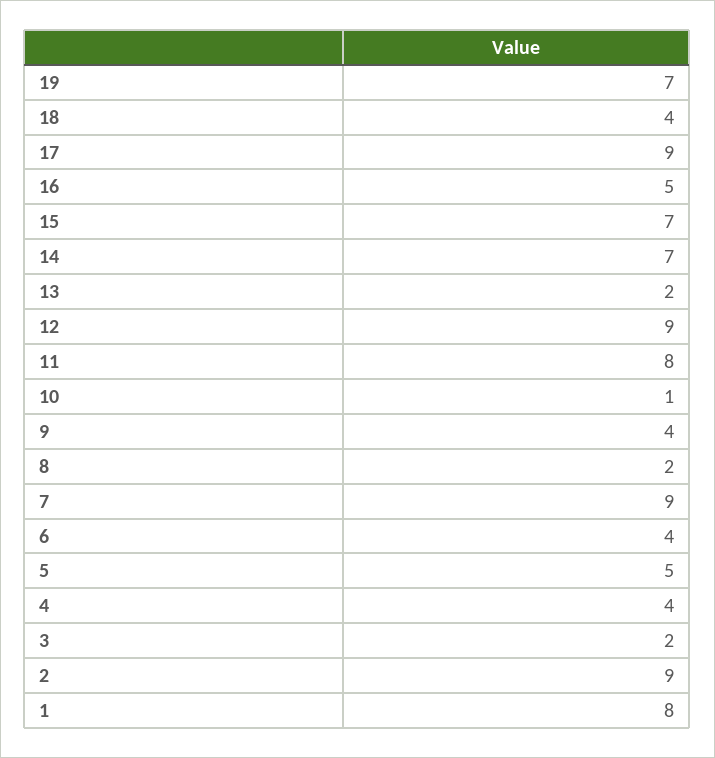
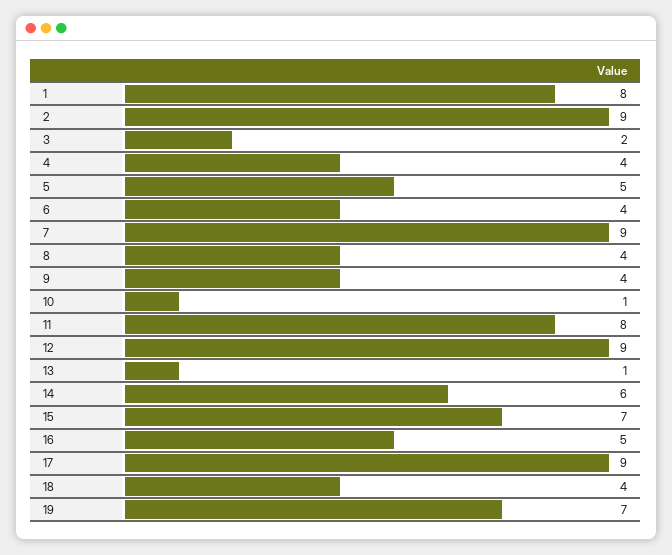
14: 7 -> 6
13: 2 -> 1
8: 2 -> 4

